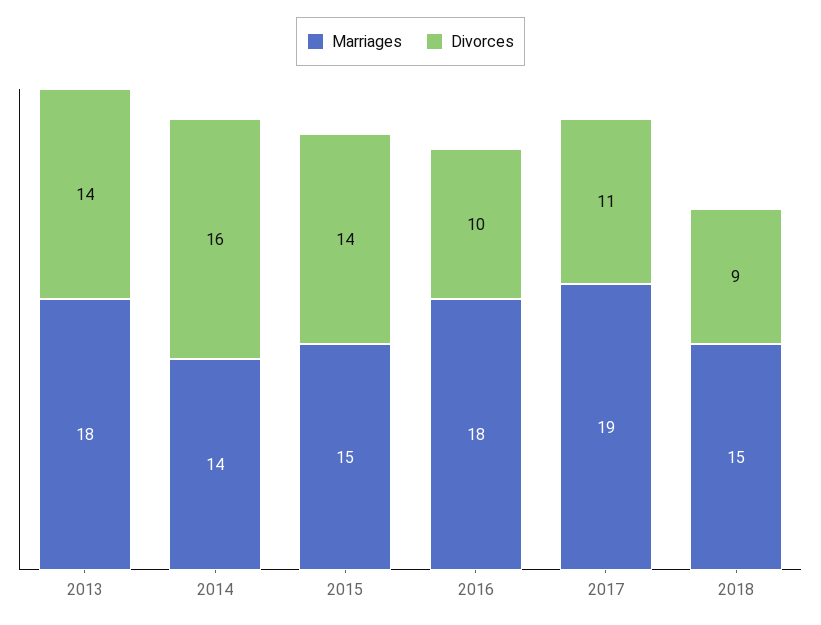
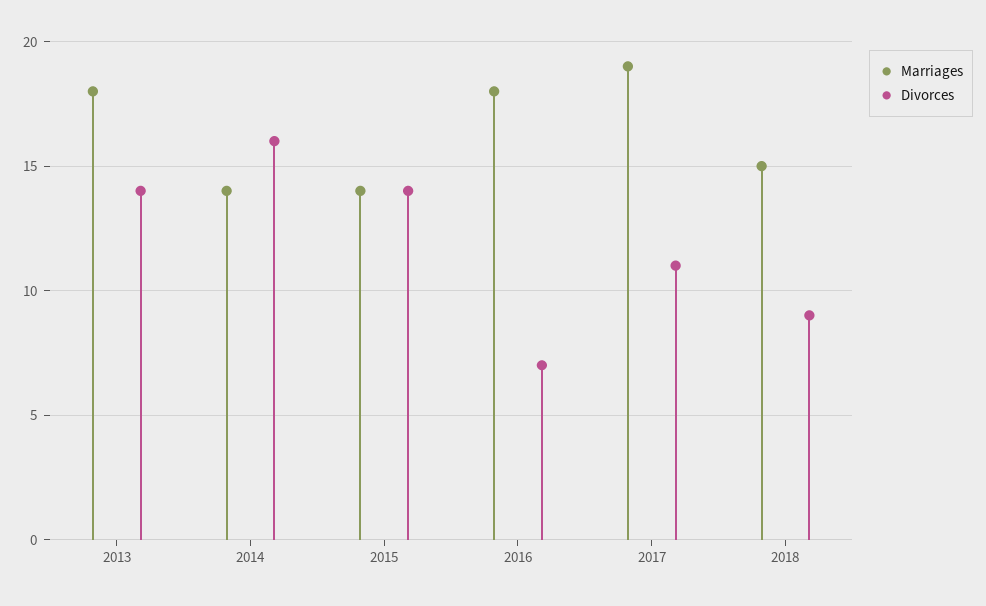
Marriages, 2015: 15 -> 14
Divorces, 2016: 10 -> 7

